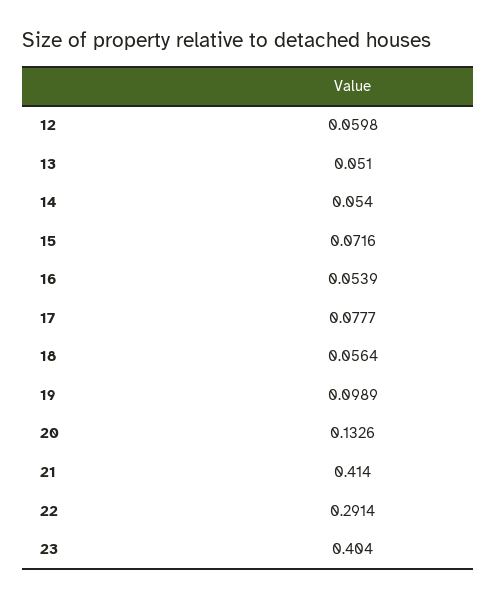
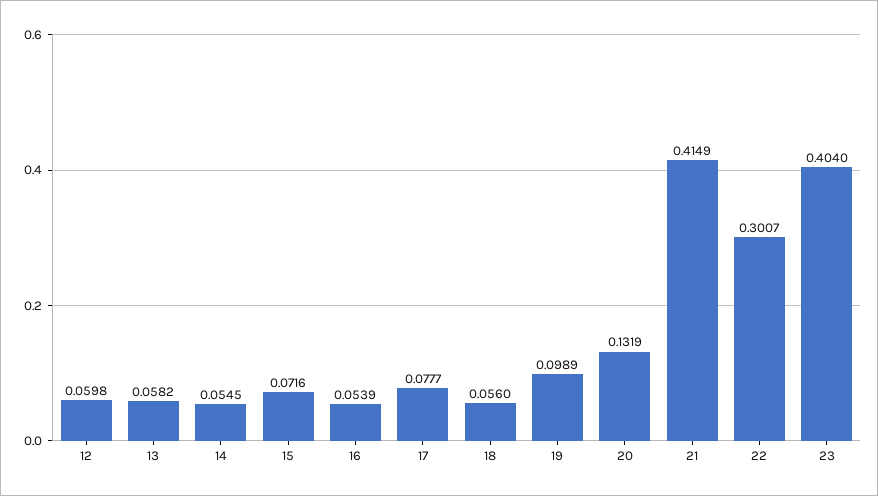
13: 0.051 -> 0.0582
14: 0.054 -> 0.0545
18: 0.0564 -> 0.056
20: 0.1326 -> 0.1319
21: 0.414 -> 0.4149
22: 0.2914 -> 0.3007

